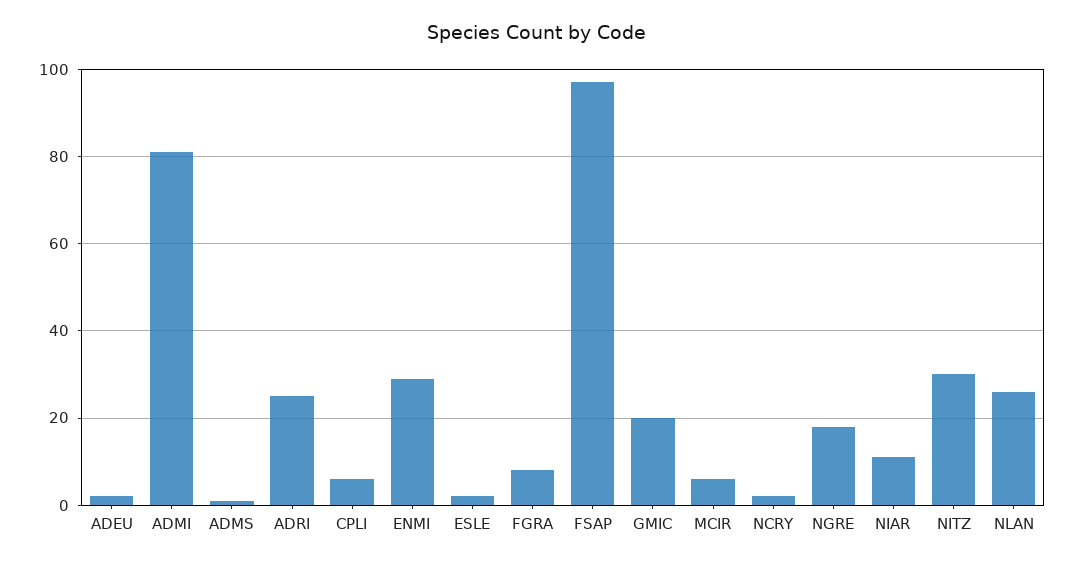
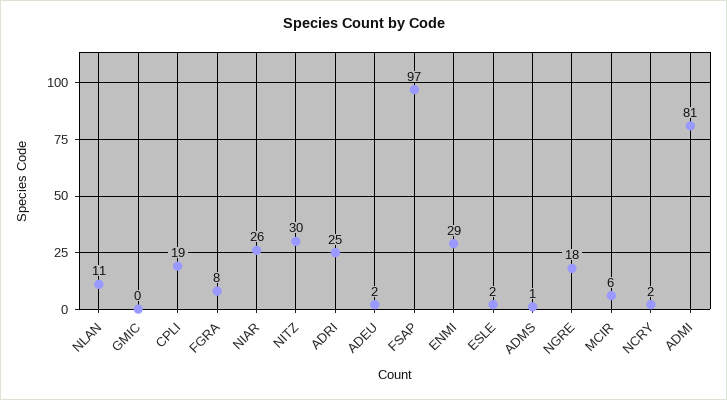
CPLI: 5 -> 19
GMIC: 20 -> 0
NIAR: 10 -> 26
NLAN: 25 -> 11

